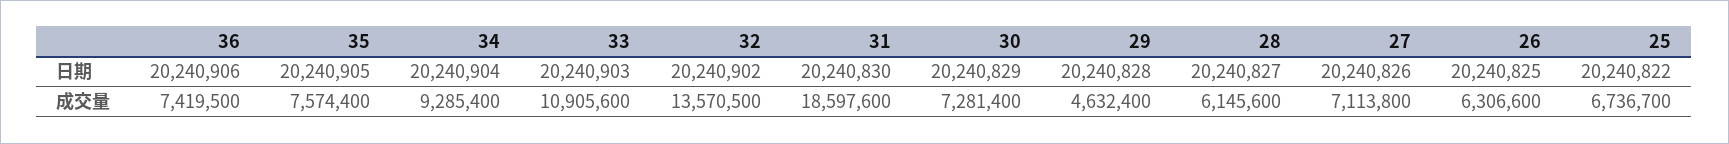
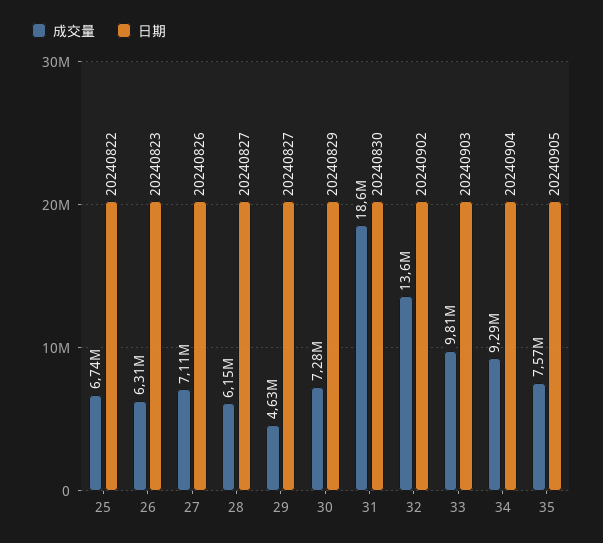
日期, 36: 20240906 -> none
日期, 29: 20240828 -> 20240827
日期, 26: 20240825 -> 20240823
成交量, 36: 7419500 -> none
成交量, 33: 10905600 -> 9810000

